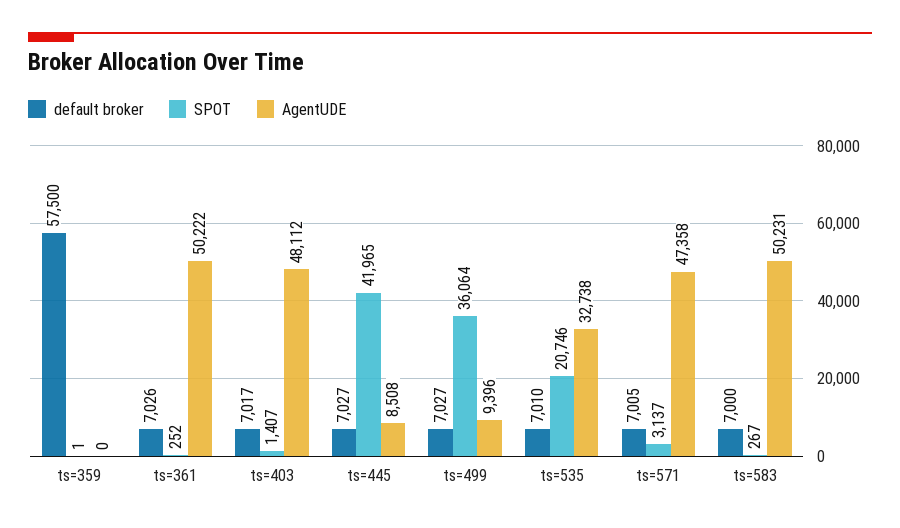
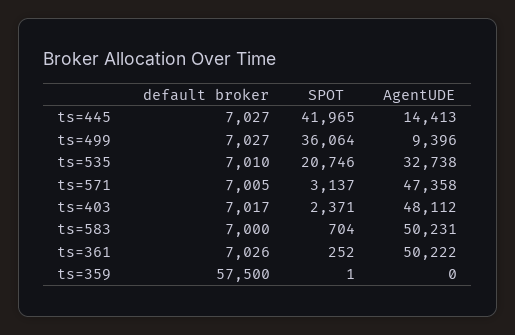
SPOT, ts=403: 1407 -> 2371
AgentUDE, ts=445: 8508 -> 14413
SPOT, ts=583: 267 -> 704

